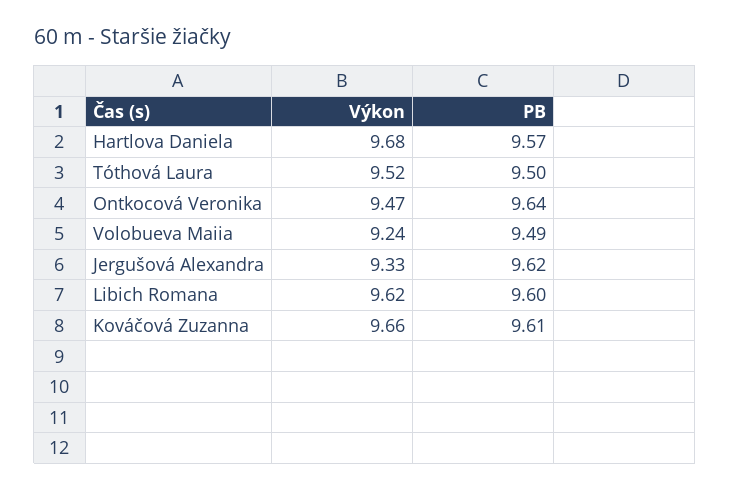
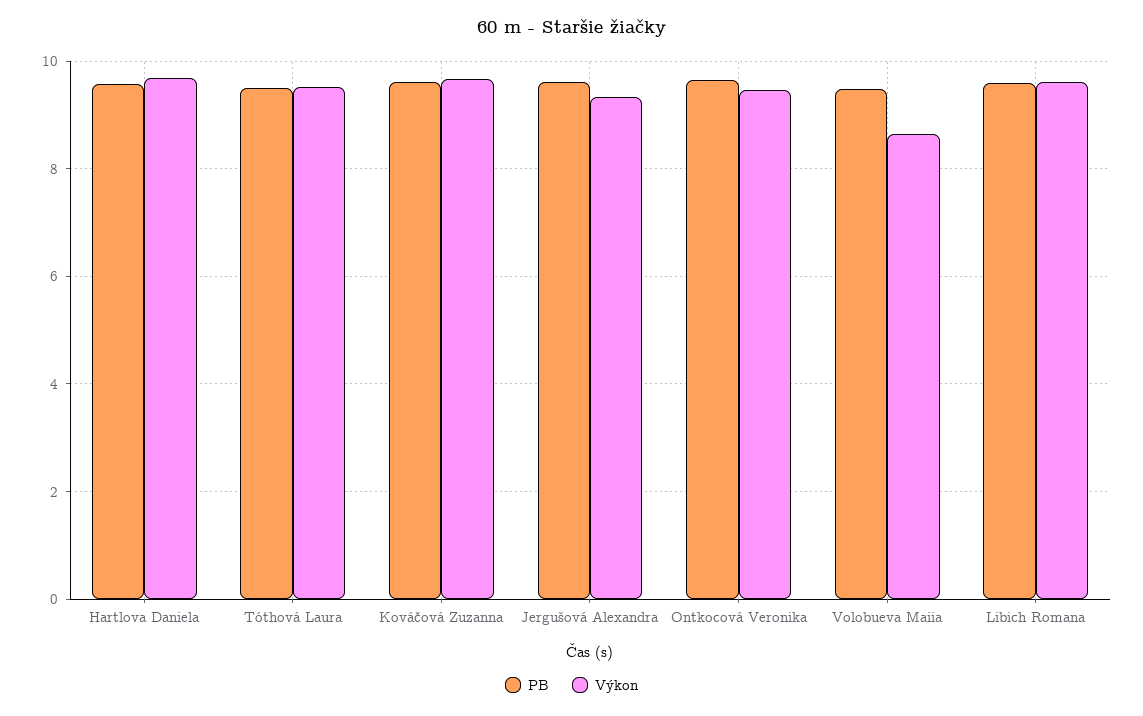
Výkon, Volobueva Maiia: 9.24 -> 8.6

